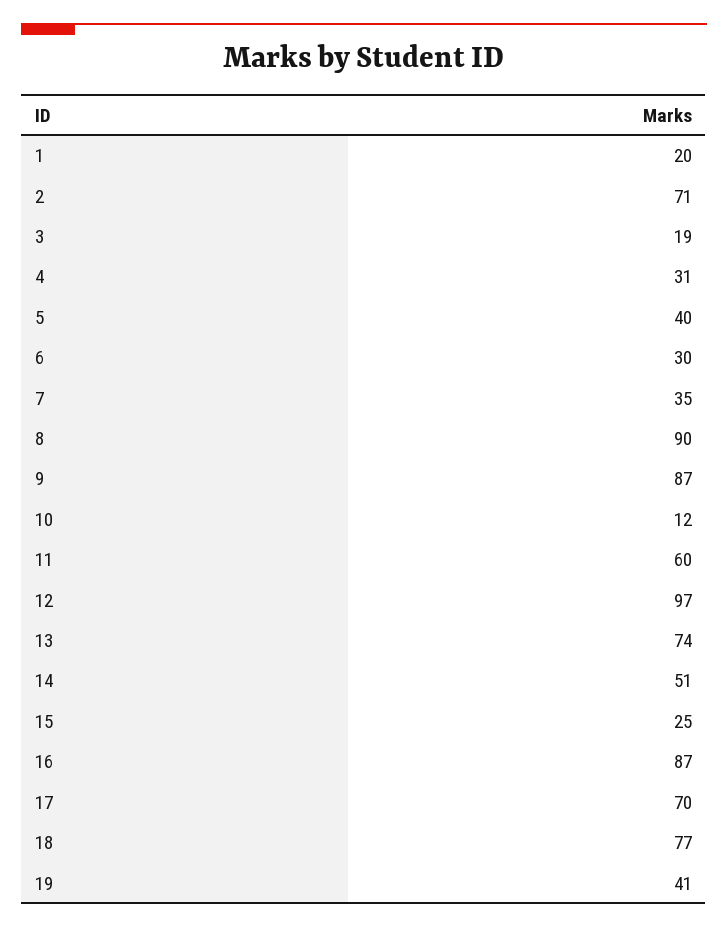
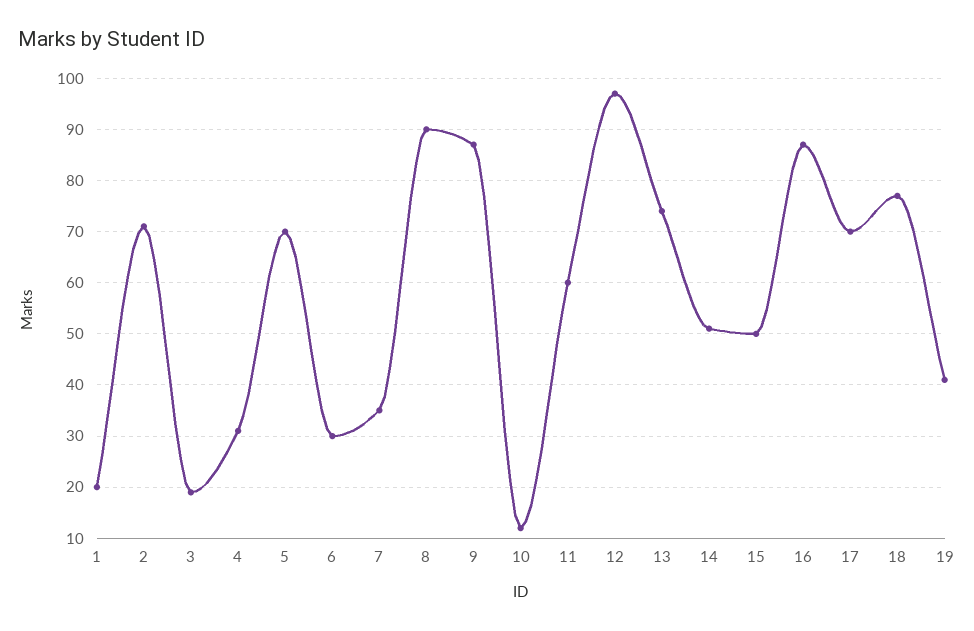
5: 40 -> 70
15: 25 -> 50

